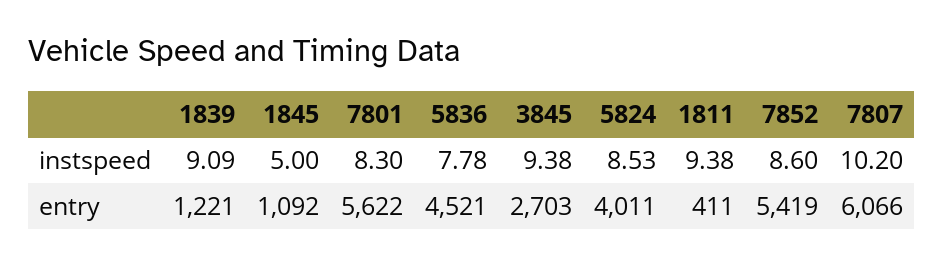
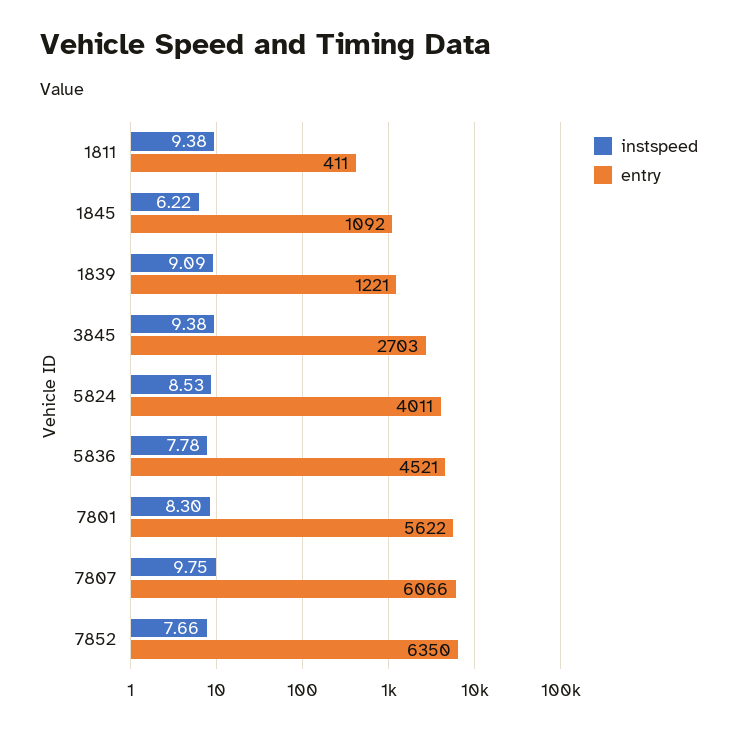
instspeed, 1845: 5 -> 6.22
instspeed, 7852: 8.6 -> 7.66
instspeed, 7807: 10.2 -> 9.75
entry, 7852: 5419 -> 6350

